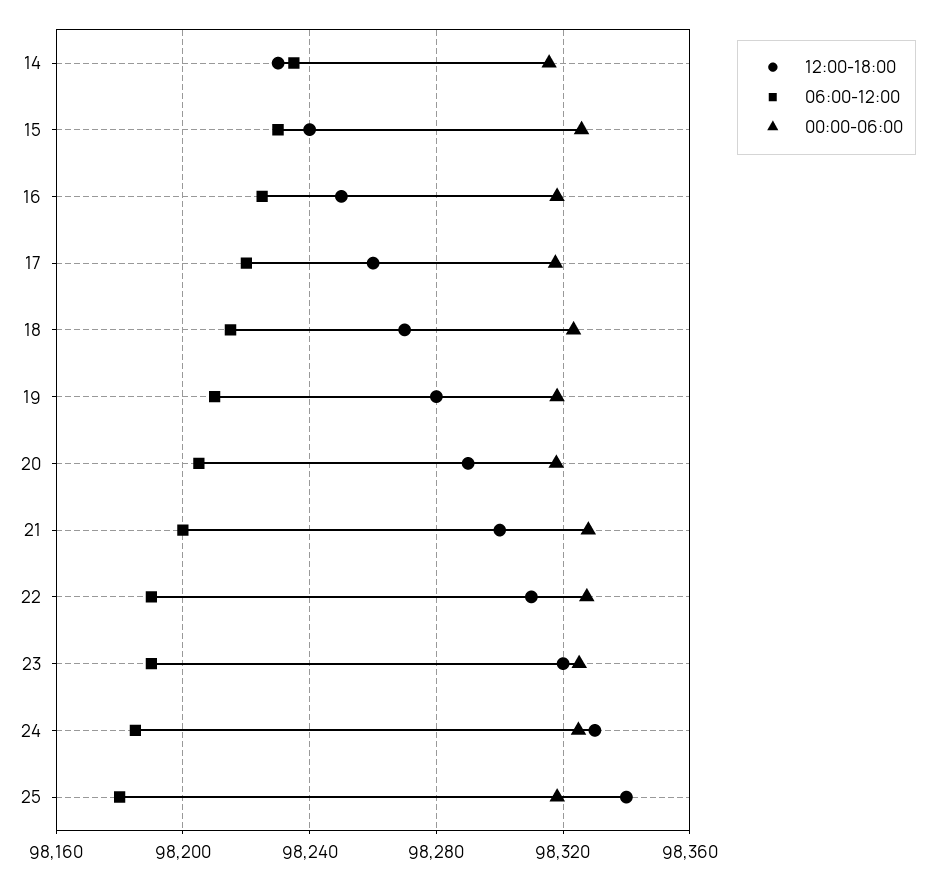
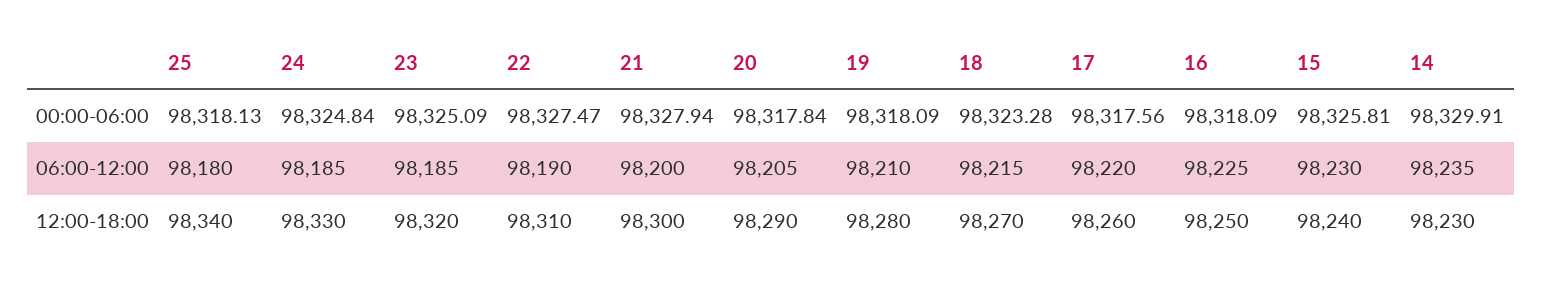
00:00-06:00, 14: 98315 -> 98329.91
06:00-12:00, 23: 98190 -> 98185

